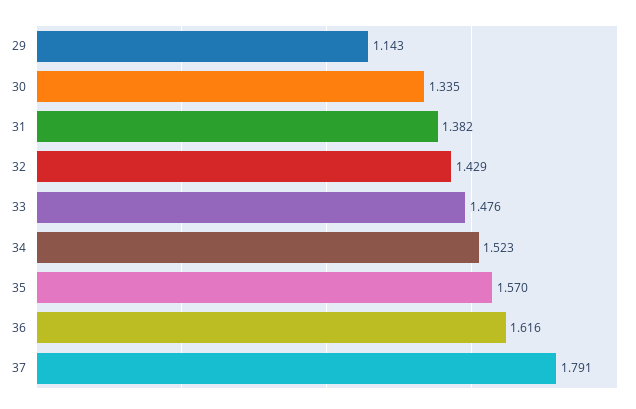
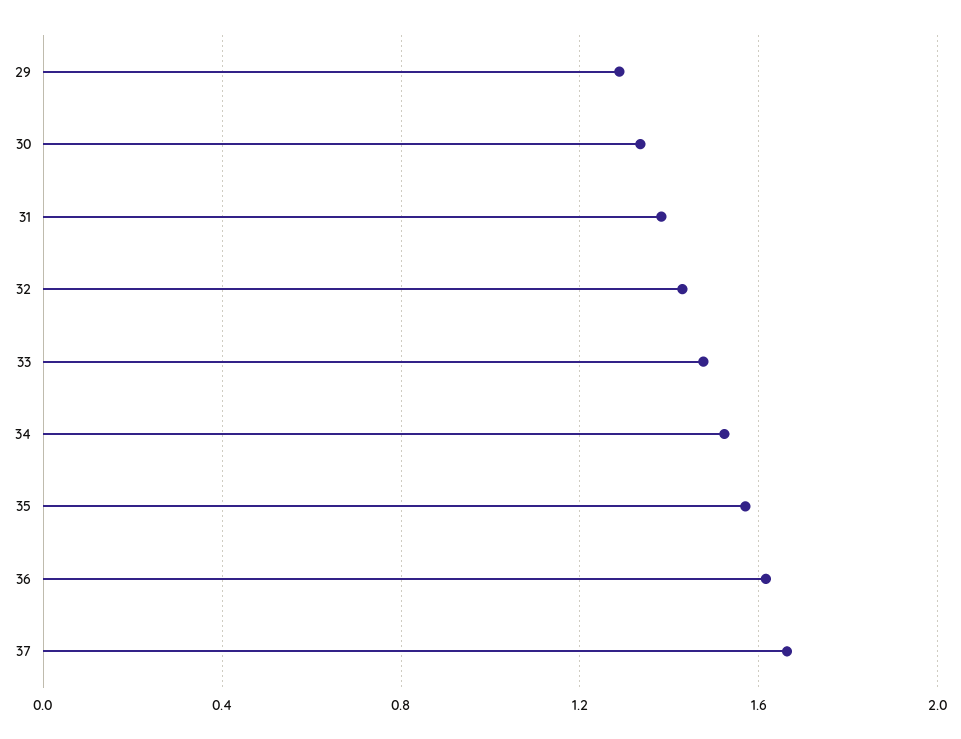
29: 1.143 -> 1.3
37: 1.791 -> 1.65

